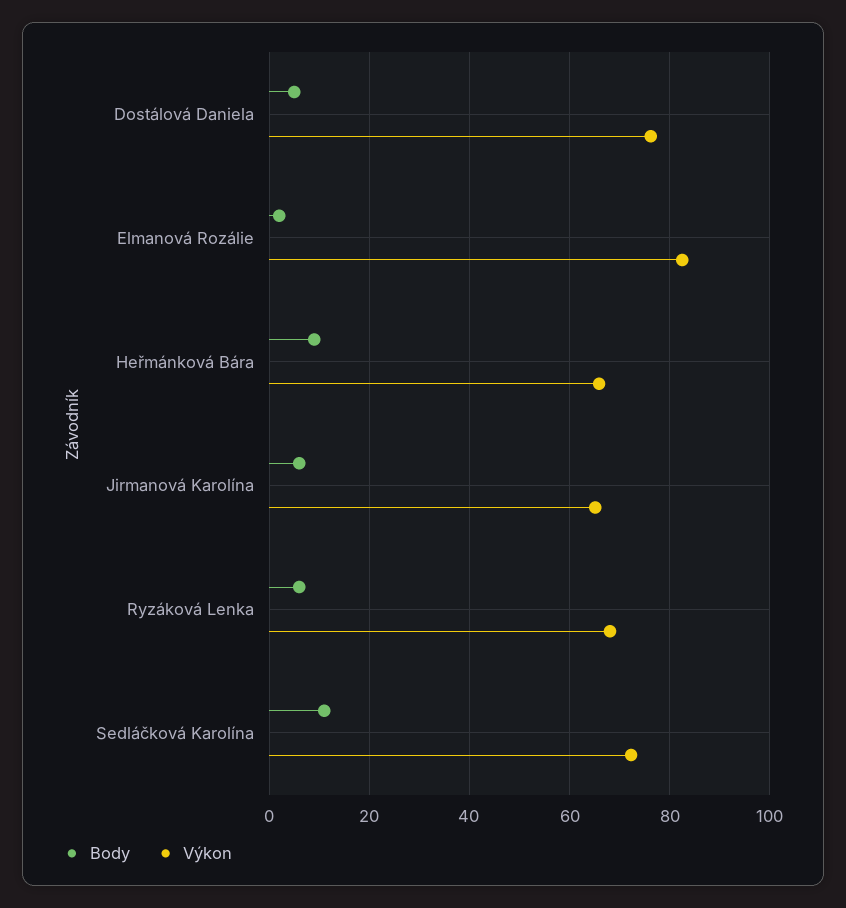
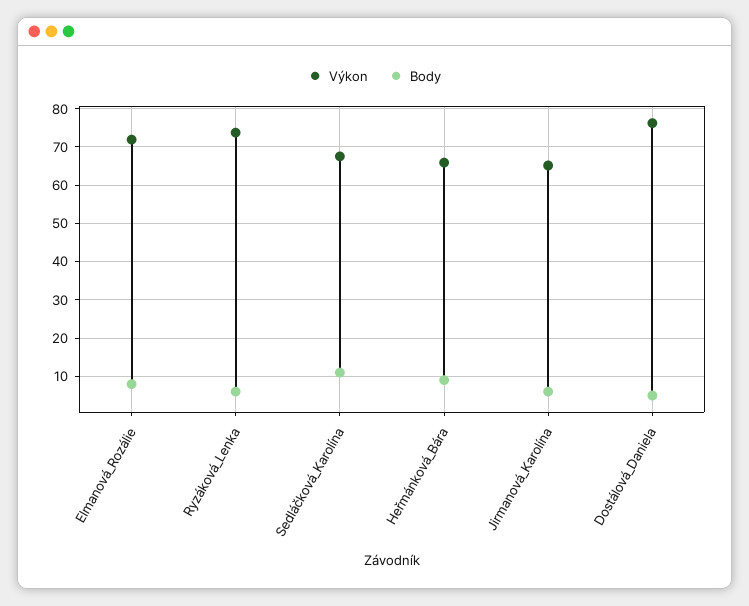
Body, Elmanová Rozálie: 2 -> 8
Výkon, Elmanová Rozálie: 82 -> 72
Výkon, Ryzáková Lenka: 68 -> 74
Výkon, Sedláčková Karolína: 72 -> 68

